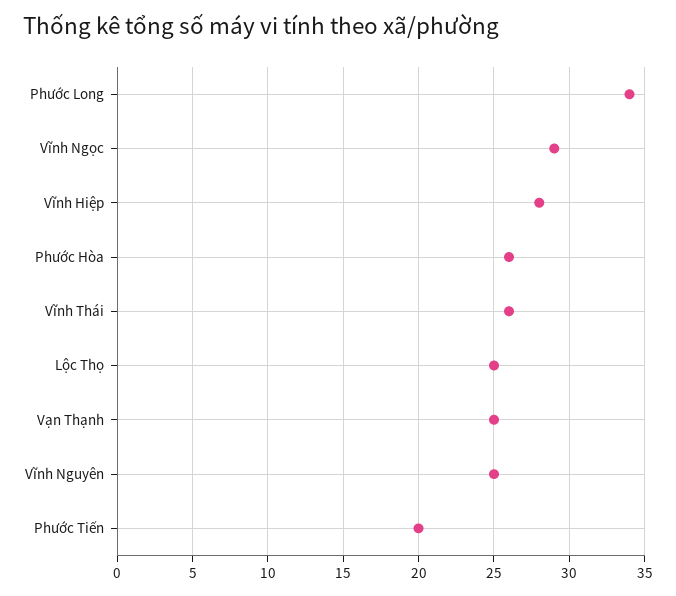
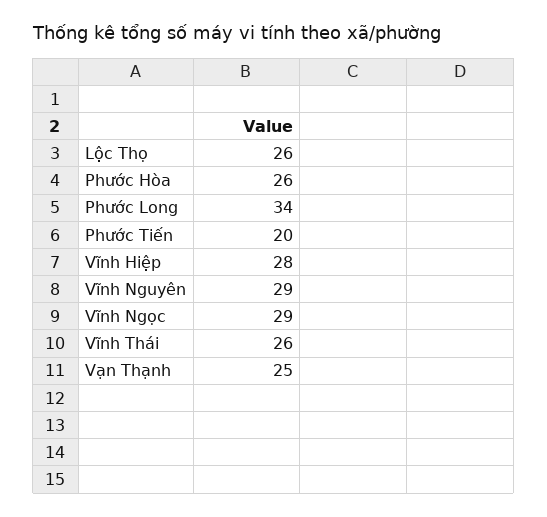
Lộc Thọ: 25 -> 26
Vĩnh Nguyên: 25 -> 29

